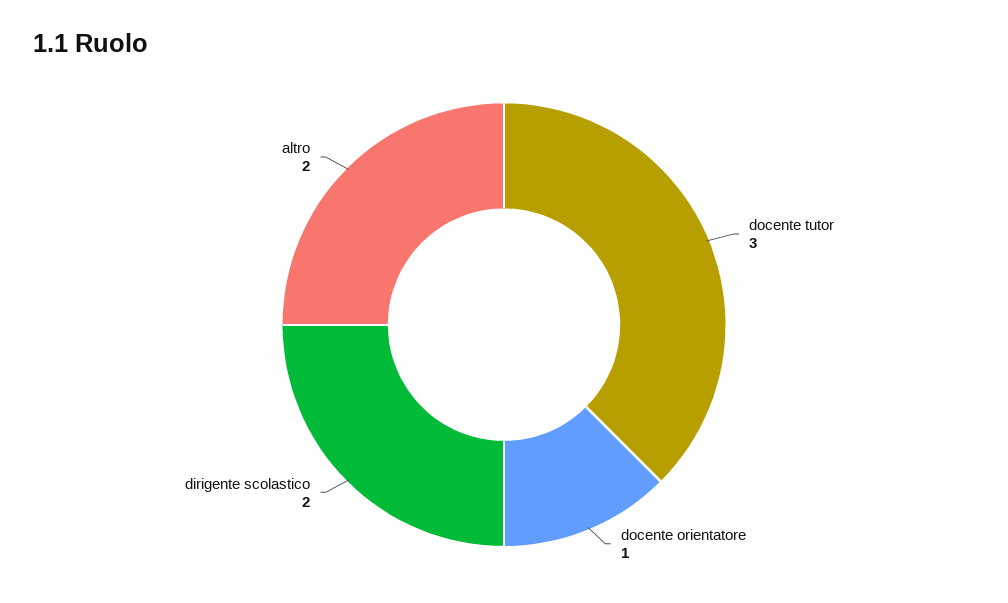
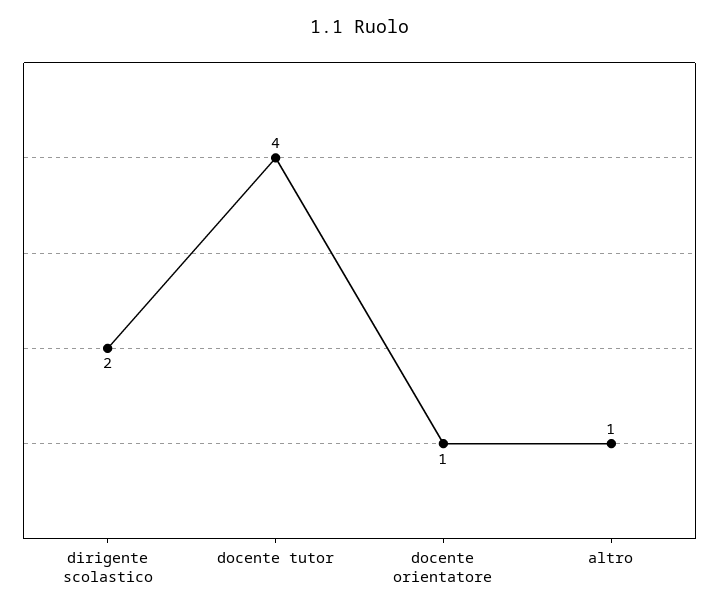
docente tutor: 3 -> 4
altro: 2 -> 1

